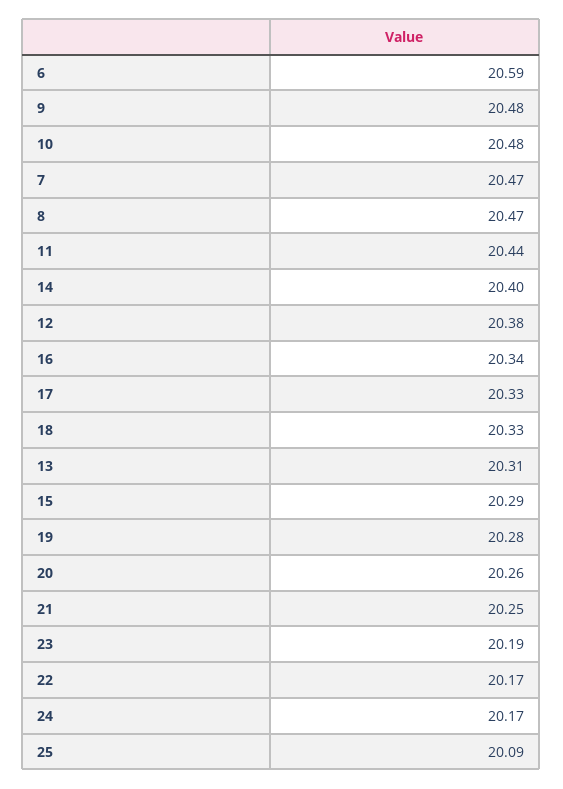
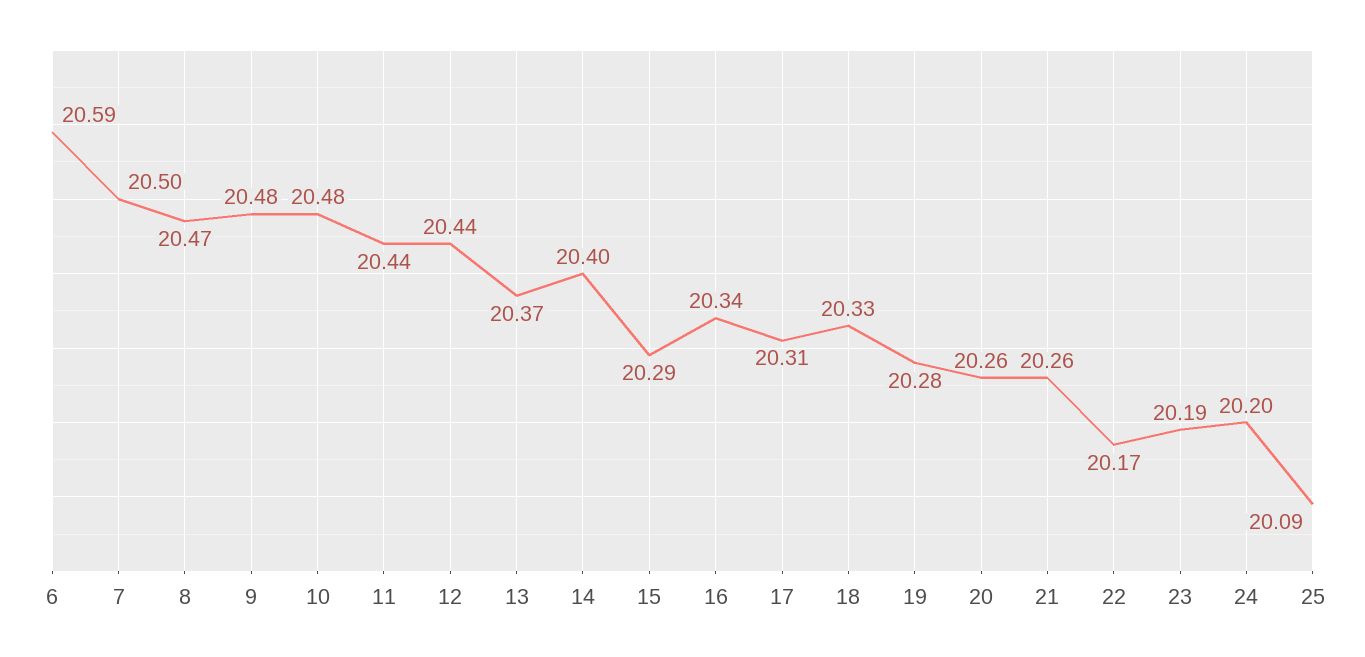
7: 20.47 -> 20.5
12: 20.38 -> 20.44
17: 20.33 -> 20.31
13: 20.31 -> 20.37
21: 20.25 -> 20.26
24: 20.17 -> 20.2

